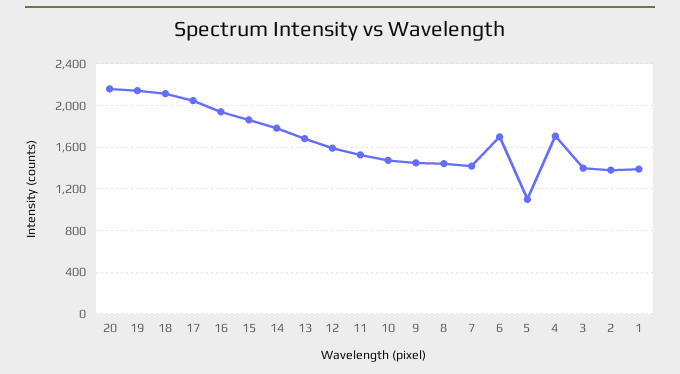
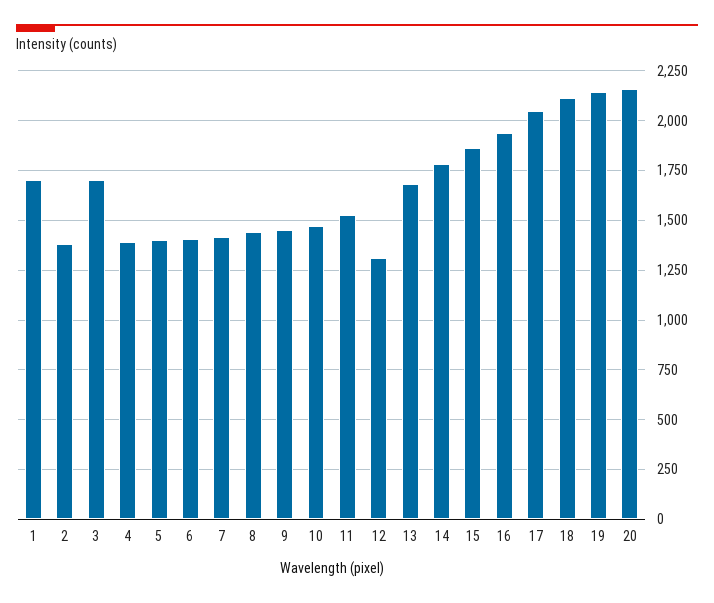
12: 1600 -> 1300
6: 1700 -> 1400
5: 1100 -> 1400
4: 1700 -> 1400
3: 1400 -> 1700
1: 1400 -> 1700

